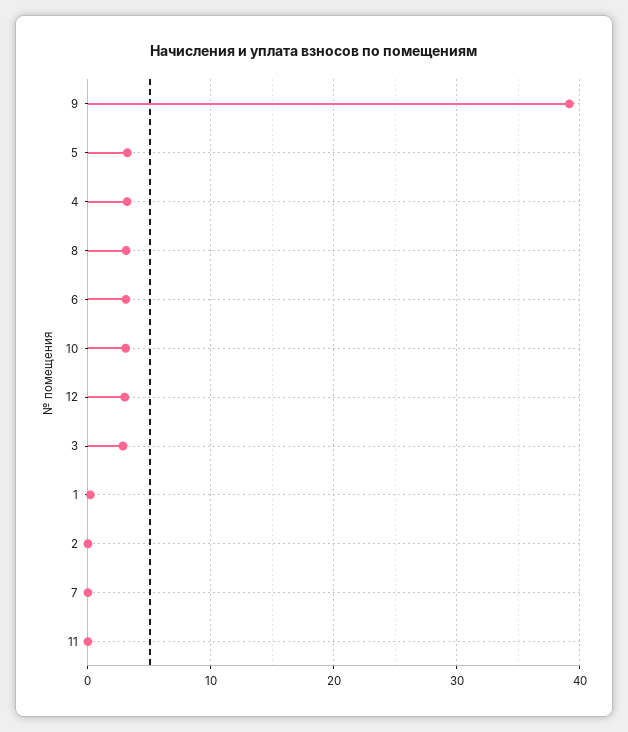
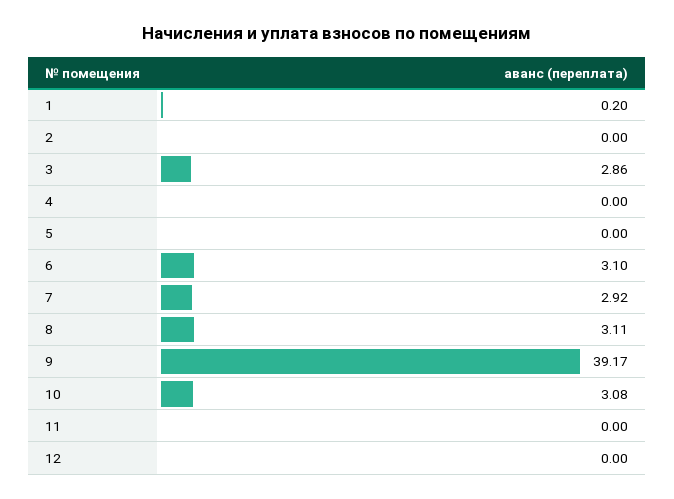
5: 3 -> 0
4: 3 -> 0
12: 3 -> 0
7: 0 -> 2.92

